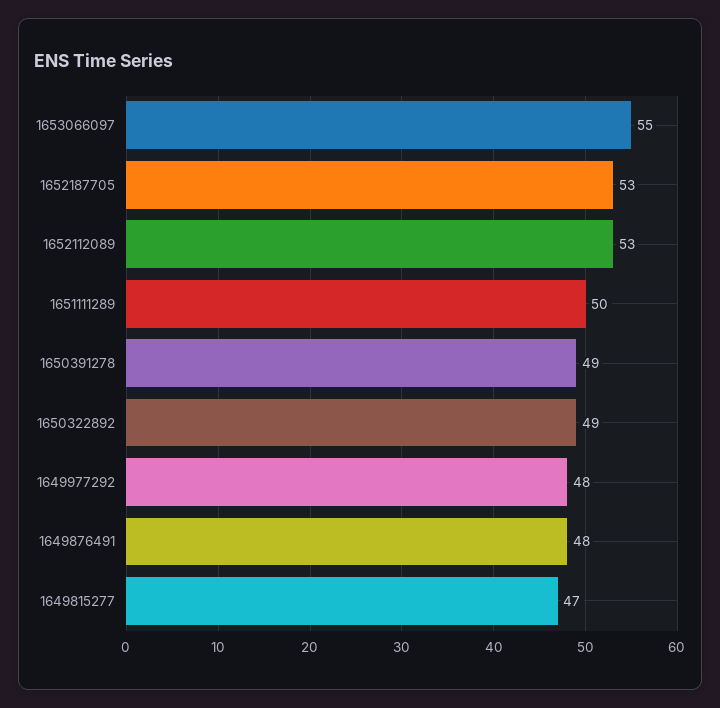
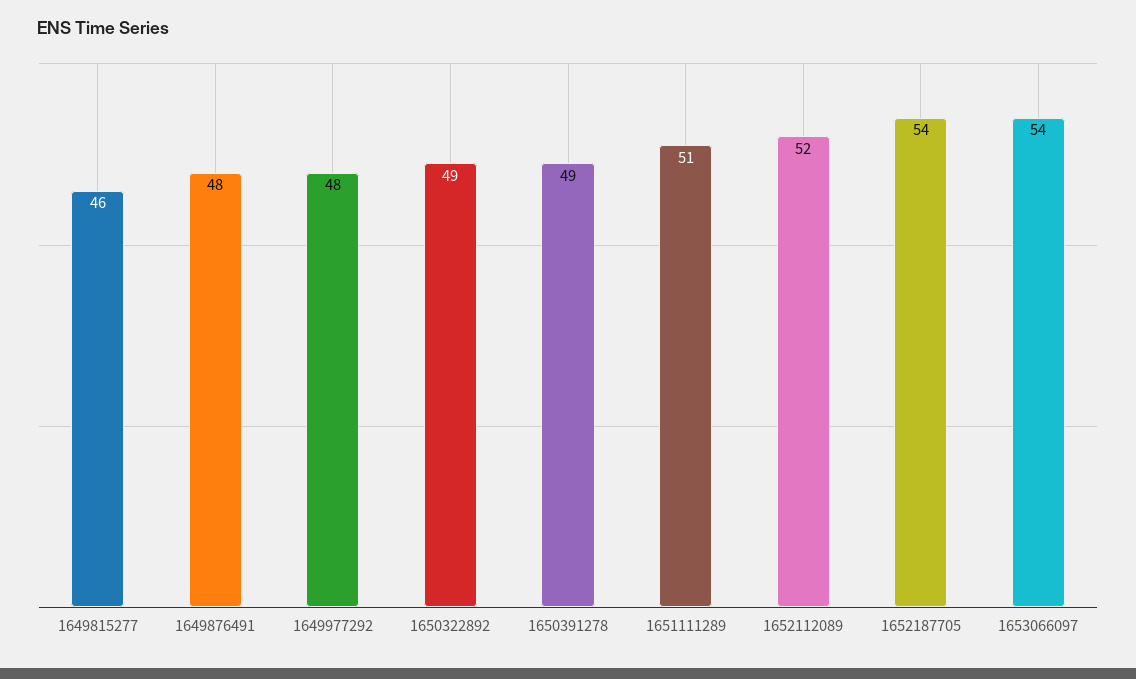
1653066097: 55 -> 54
1652187705: 53 -> 54
1652112089: 53 -> 52
1651111289: 50 -> 51
1649815277: 47 -> 46

